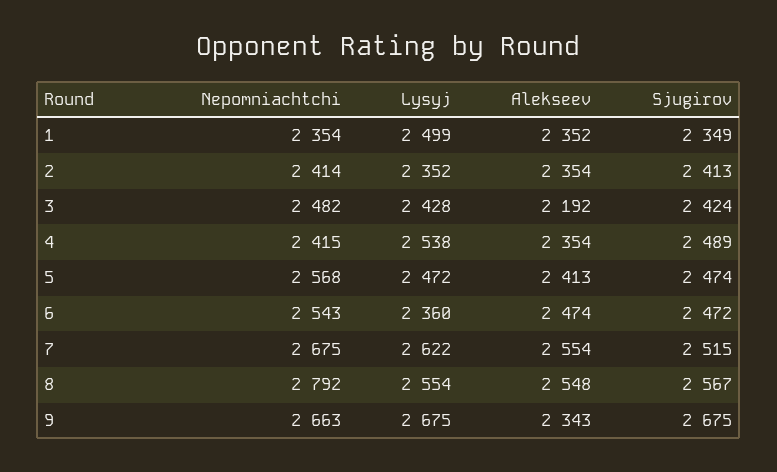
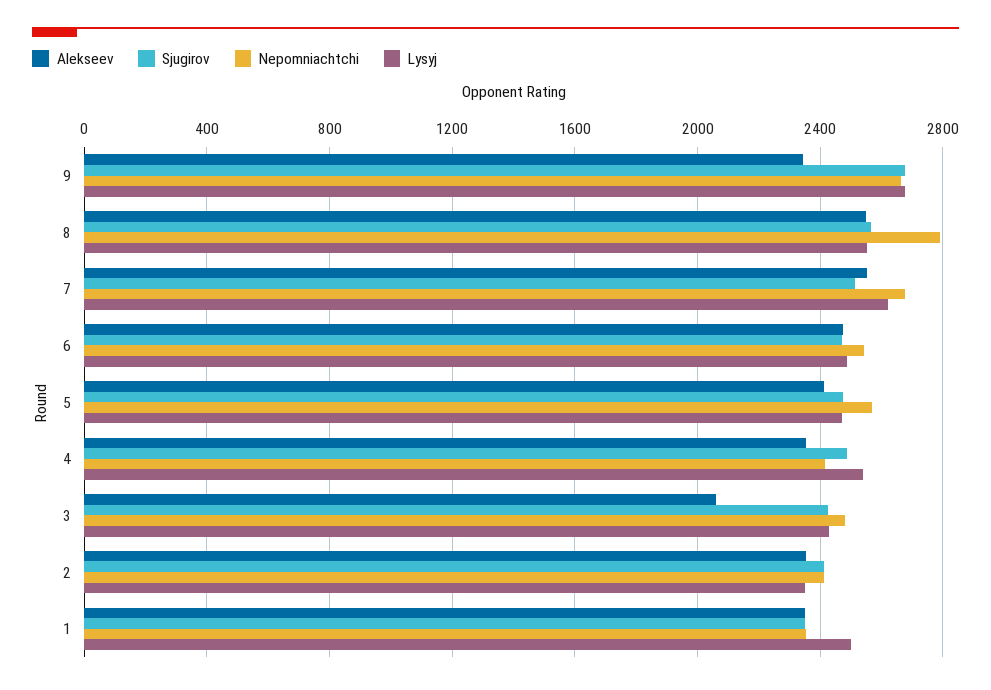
Alekseev, 3: 2192 -> 2050
Lysyj, 6: 2360 -> 2500

